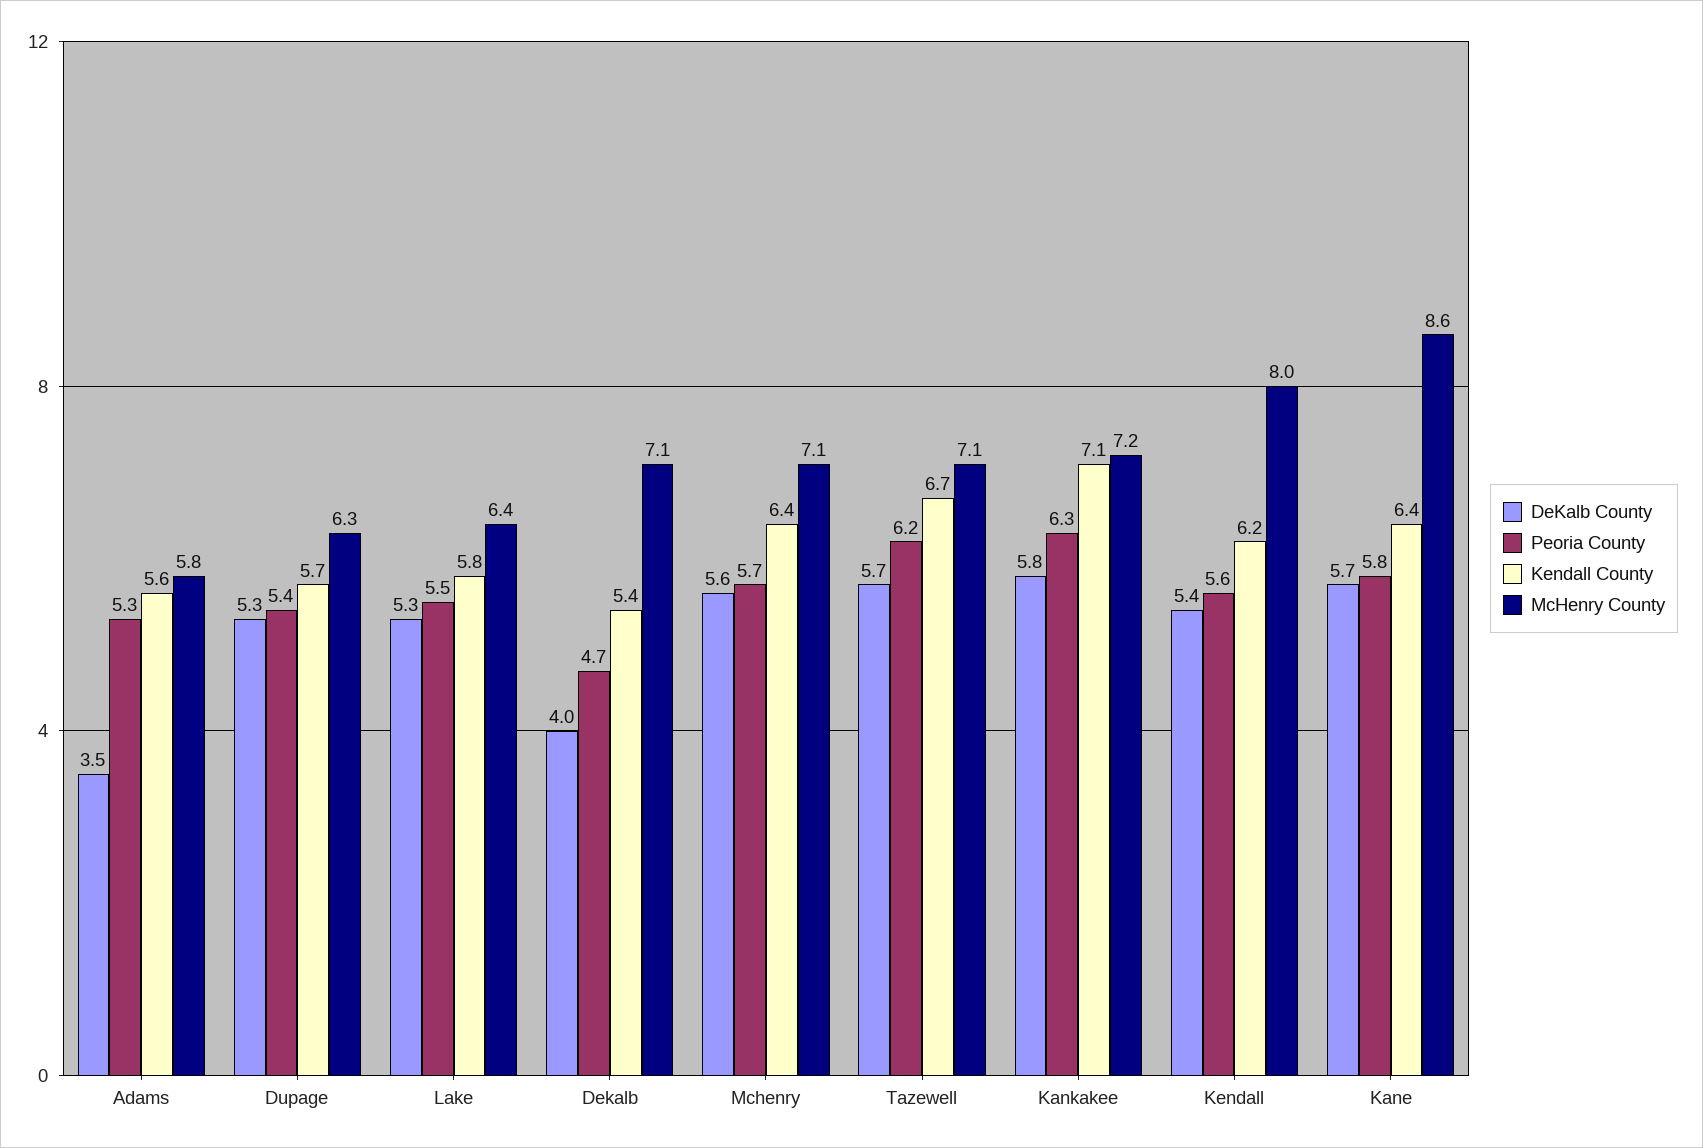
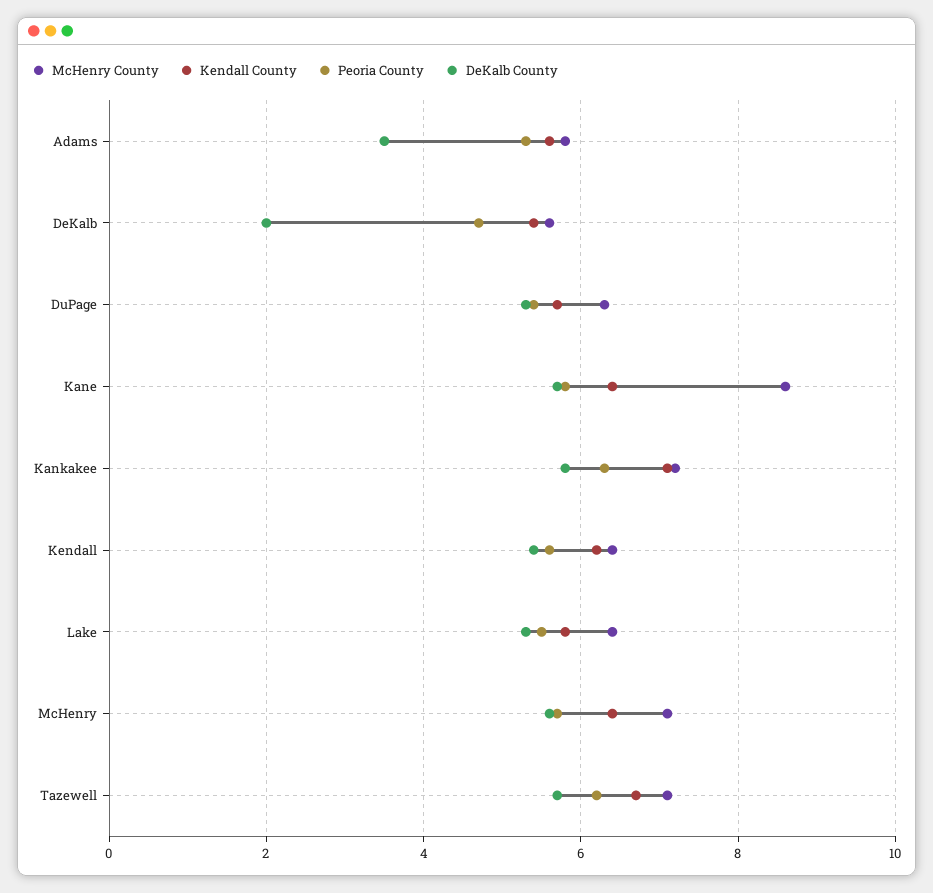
DeKalb County, Dekalb: 4 -> 2
McHenry County, Dekalb: 7.1 -> 5.5
McHenry County, Kendall: 8 -> 6.5

